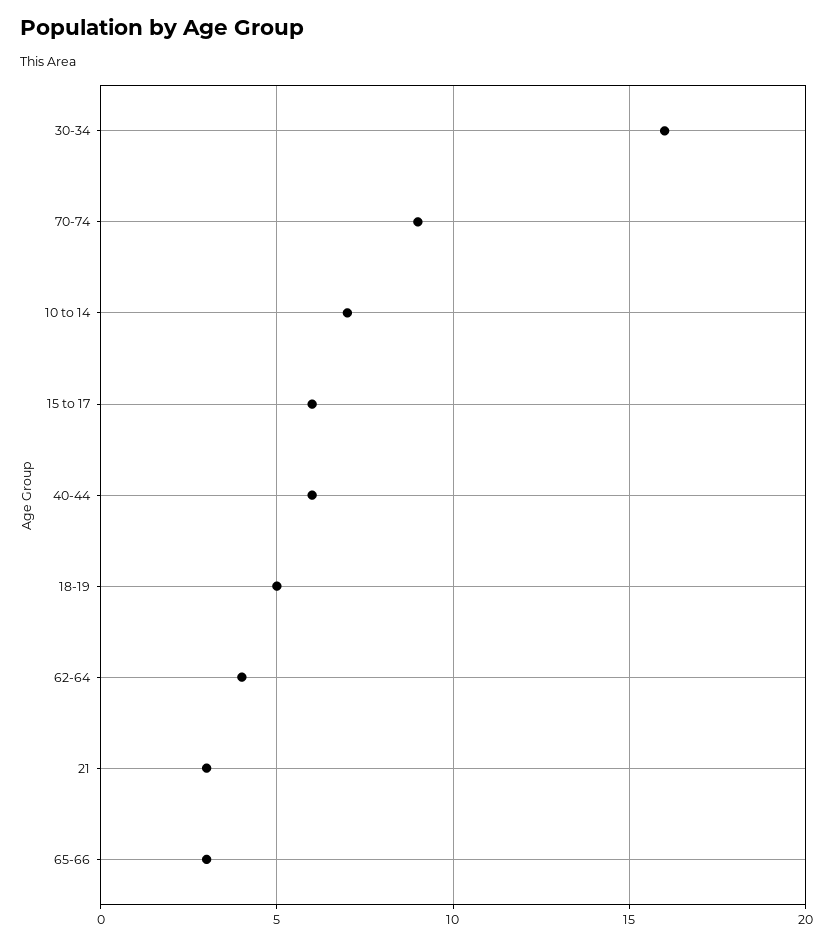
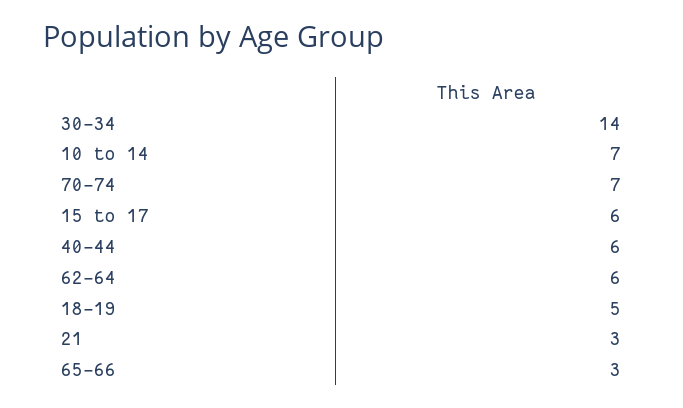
30-34: 16 -> 14
70-74: 9 -> 7
62-64: 4 -> 6

